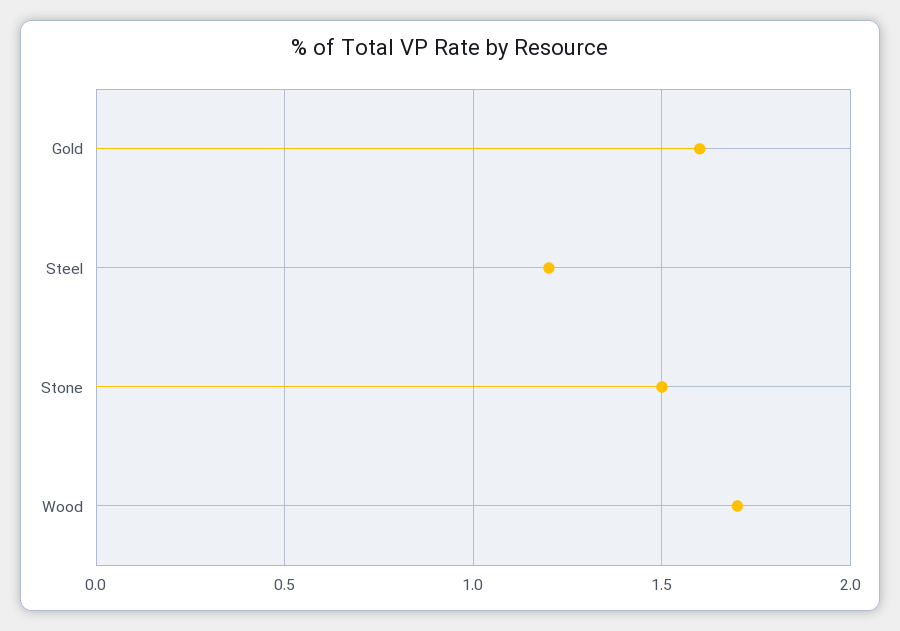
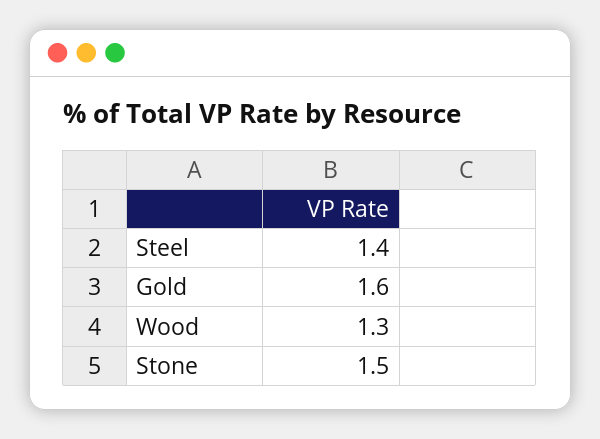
Steel: 1.2 -> 1.4
Wood: 1.7 -> 1.3

